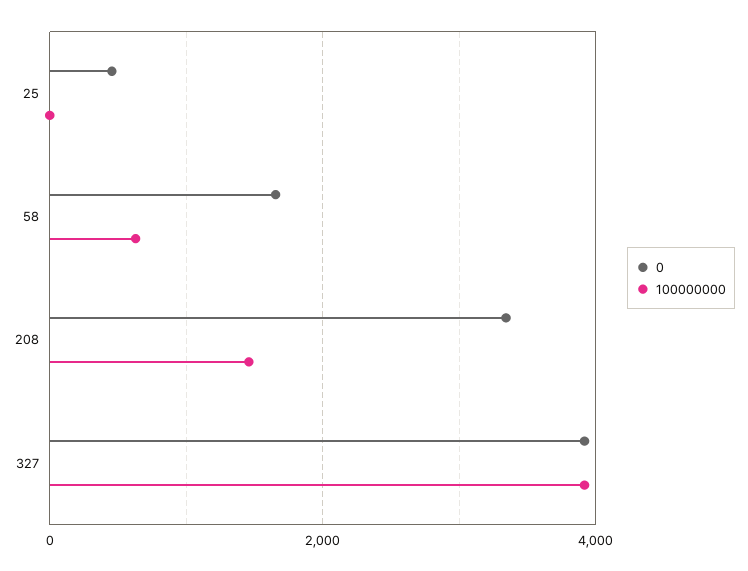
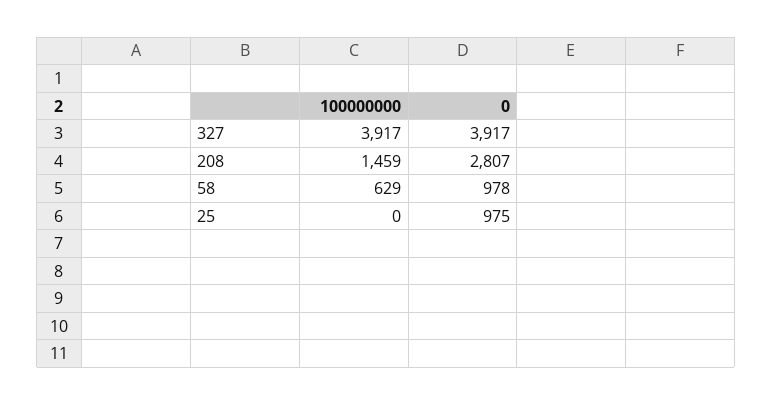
0, 25: 400 -> 975
0, 58: 1600 -> 978
0, 208: 3400 -> 2807

